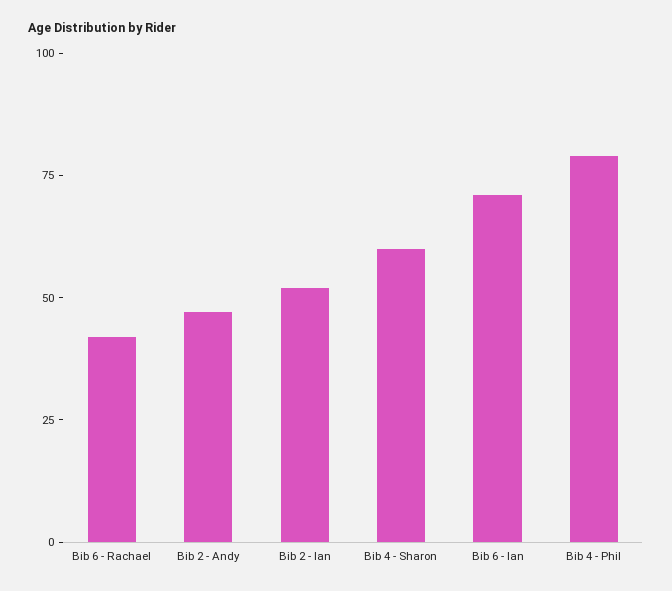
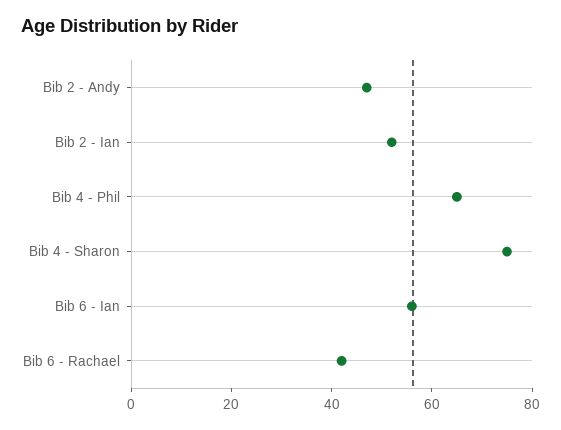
Bib 4 - Sharon: 60 -> 75
Bib 6 - Ian: 70 -> 55
Bib 4 - Phil: 80 -> 65

